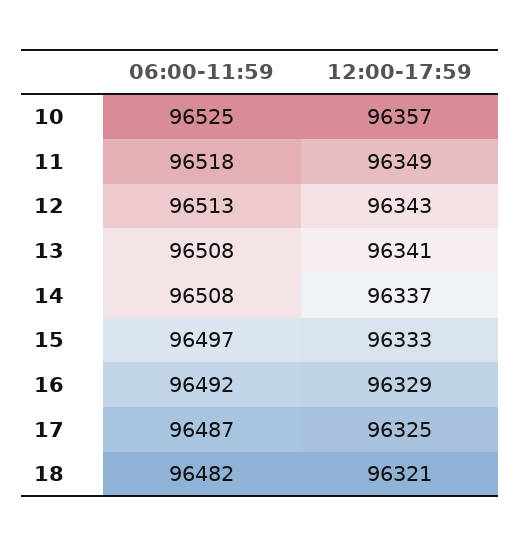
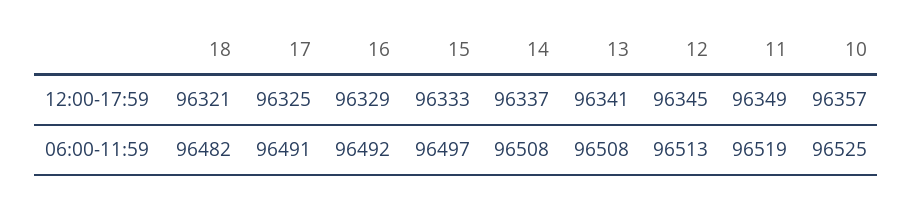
06:00-11:59, 11: 96518 -> 96519
12:00-17:59, 12: 96343 -> 96345
06:00-11:59, 17: 96487 -> 96491

